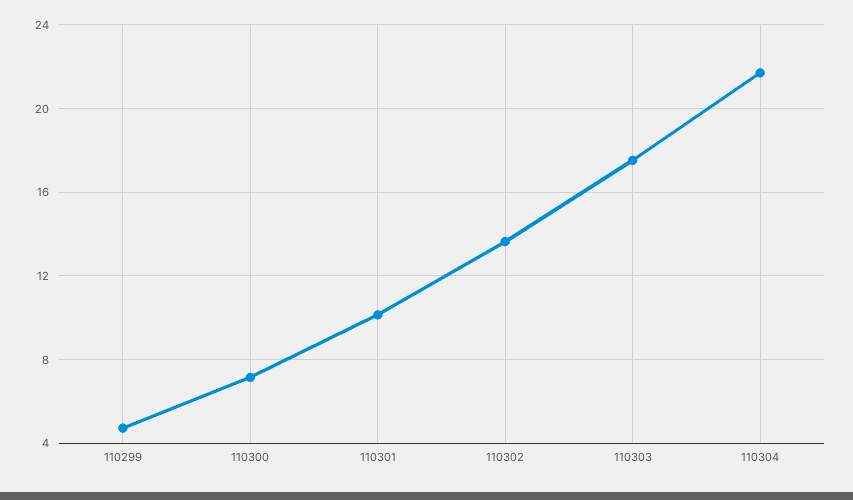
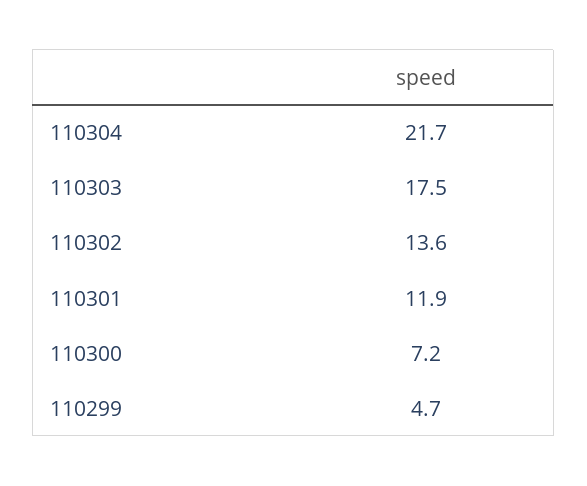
110301: 10 -> 11.9

